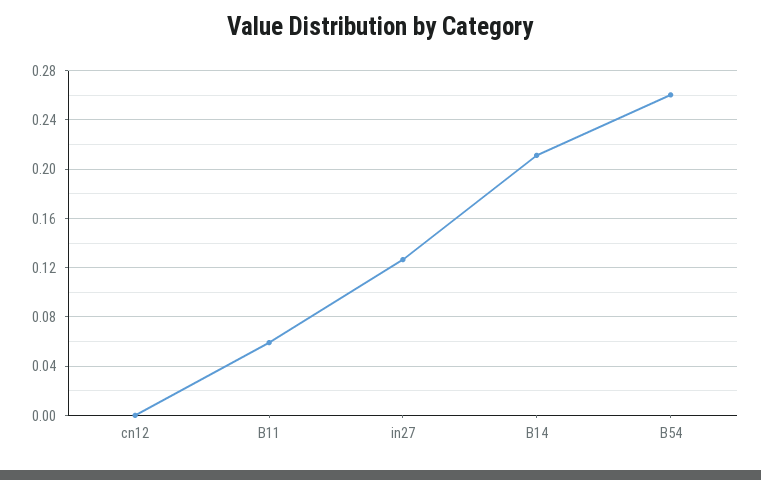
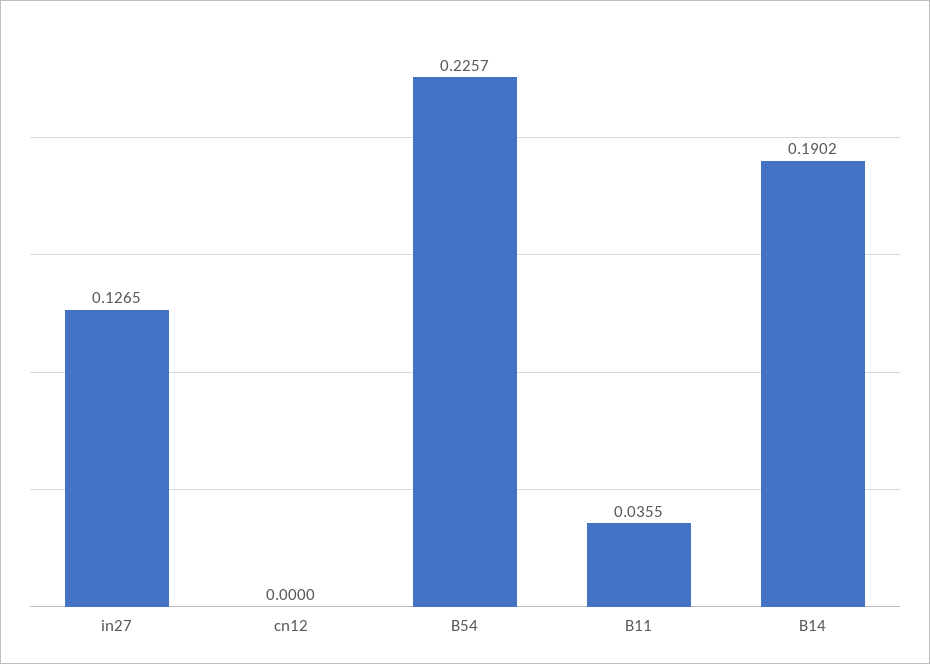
B11: 0.06 -> 0.0355
B14: 0.21 -> 0.1902
B54: 0.26 -> 0.2257

